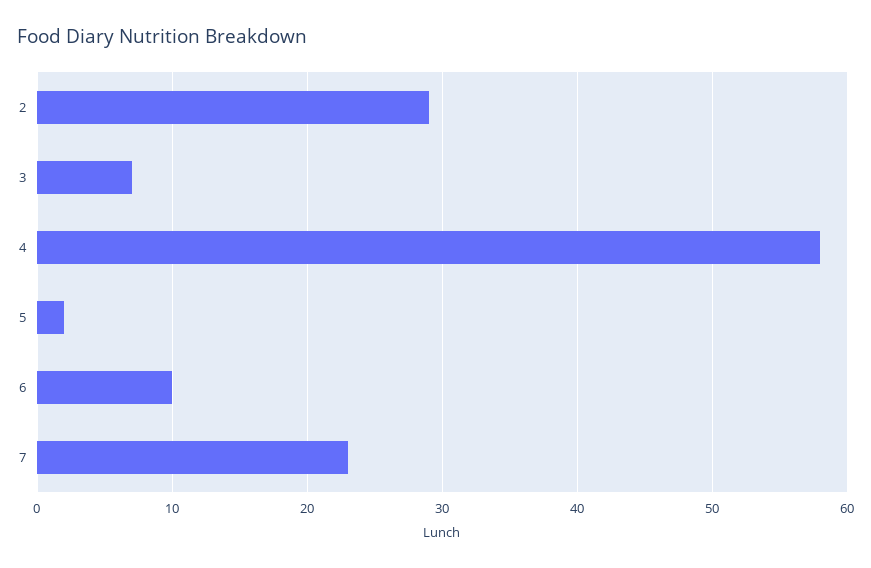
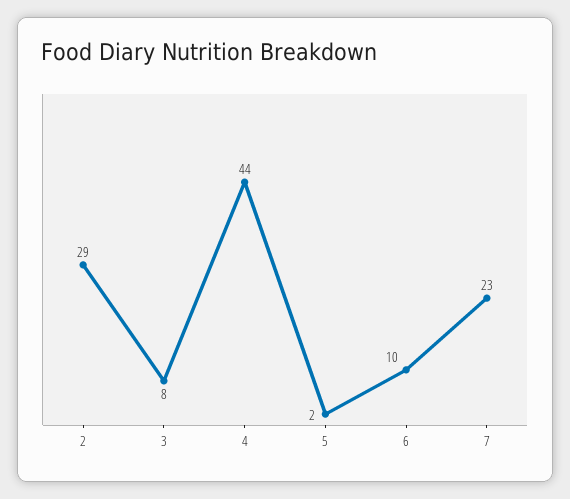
3: 7 -> 8
4: 58 -> 44

